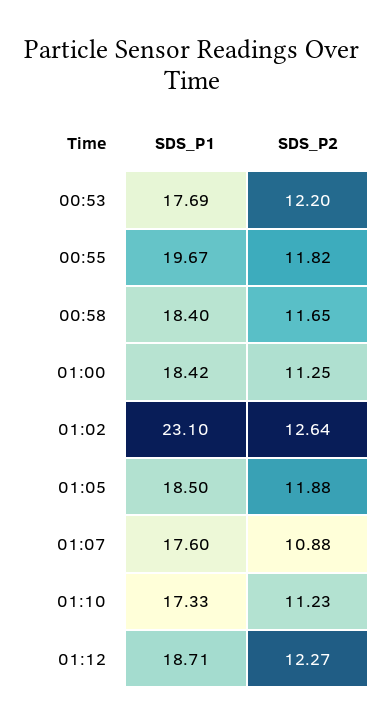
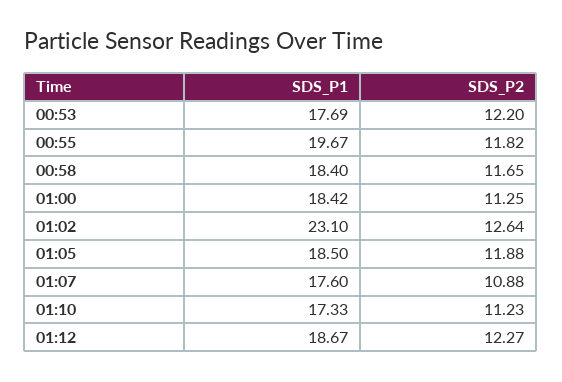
SDS_P1, 01:12: 18.71 -> 18.67

